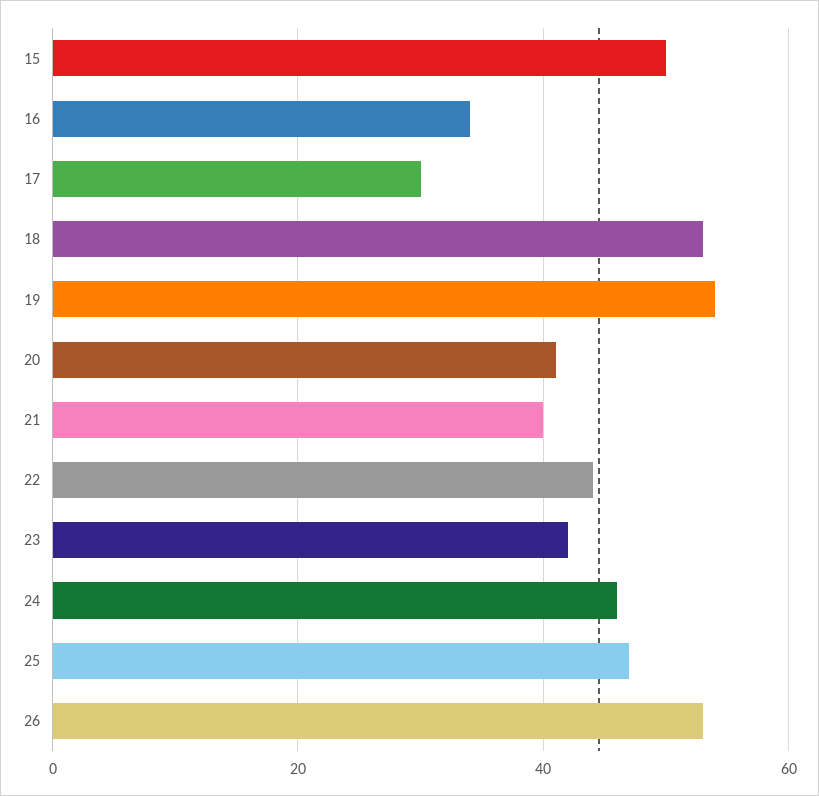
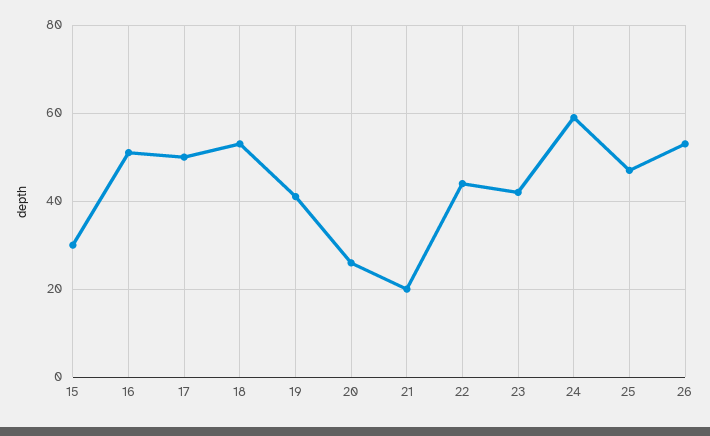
15: 50 -> 30
16: 35 -> 50
17: 30 -> 50
19: 55 -> 40
20: 40 -> 25
21: 40 -> 20
24: 45 -> 60

